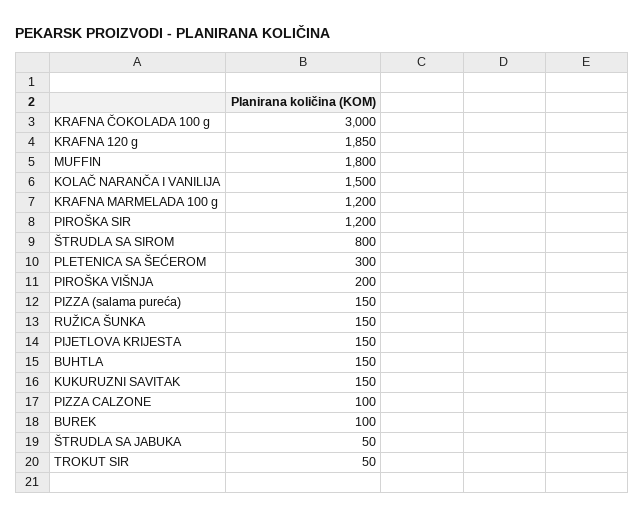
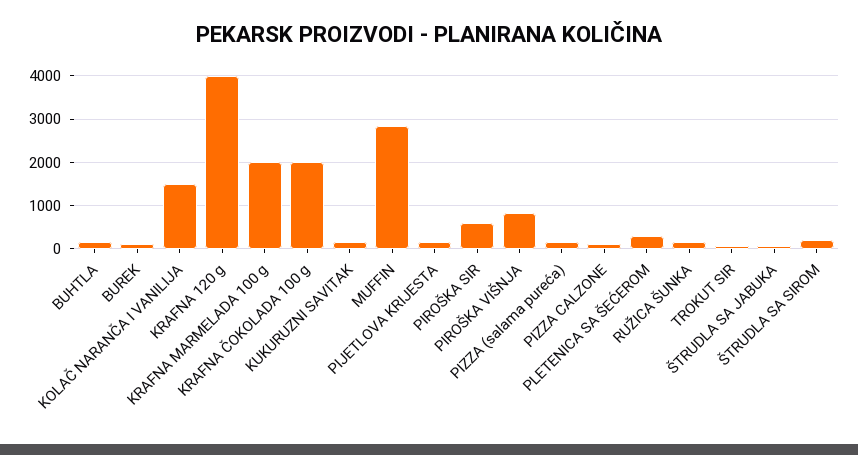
KRAFNA ČOKOLADA 100 g: 3000 -> 2000
KRAFNA 120 g: 1850 -> 4000
MUFFIN: 1800 -> 2800
KRAFNA MARMELADA 100 g: 1200 -> 2000
PIROŠKA SIR: 1200 -> 600
ŠTRUDLA SA SIROM: 800 -> 200
PIROŠKA VIŠNJA: 200 -> 800

